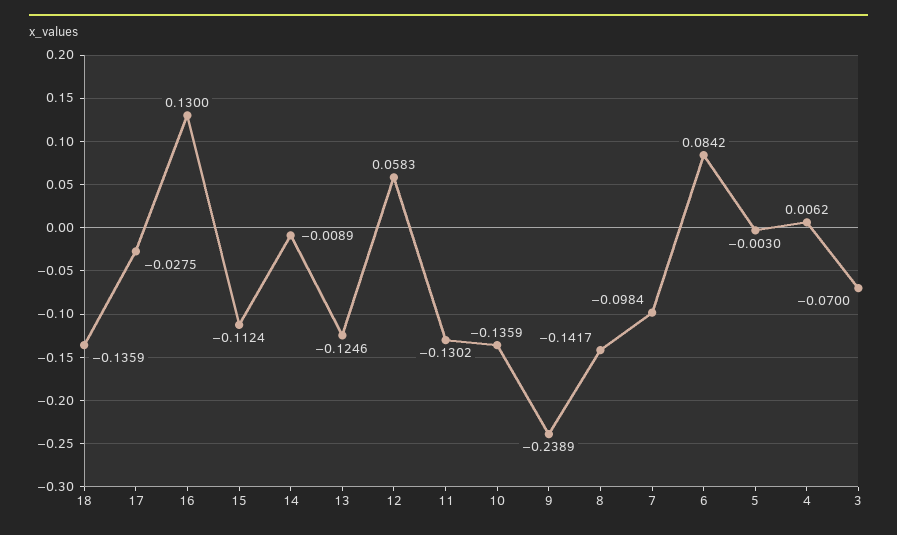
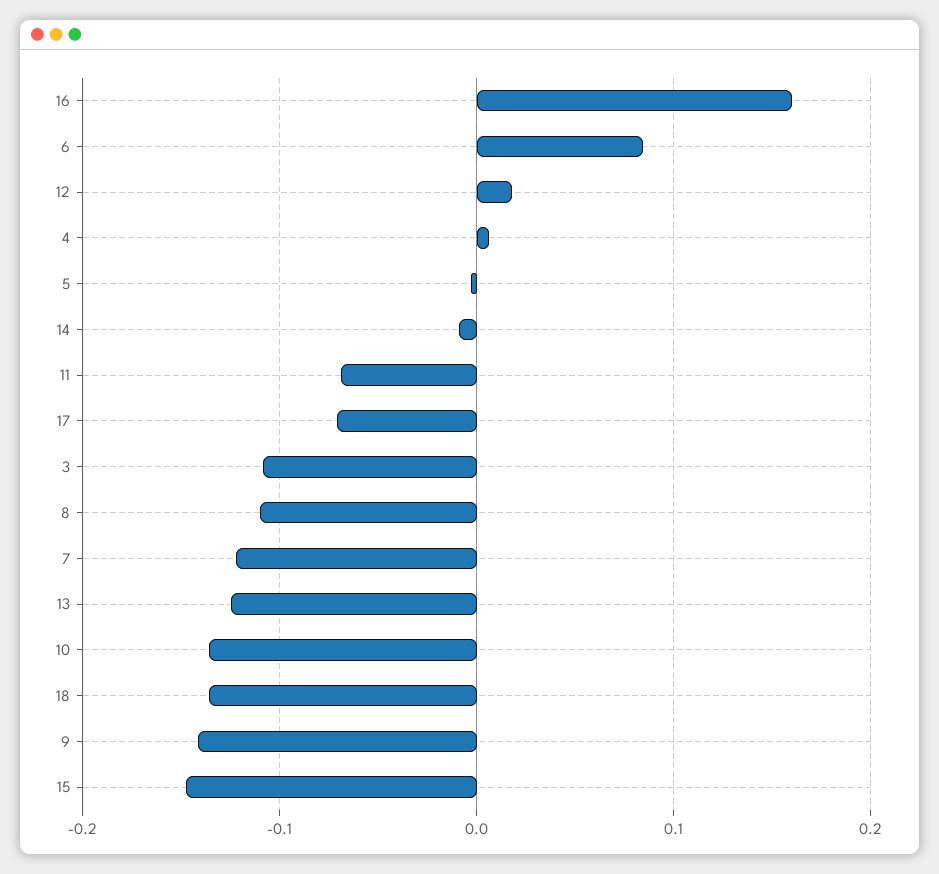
17: -0.0275 -> -0.07
16: 0.13 -> 0.16
15: -0.1124 -> -0.15
12: 0.0583 -> 0.02
11: -0.1302 -> -0.07
9: -0.2389 -> -0.14
8: -0.1417 -> -0.11
7: -0.0984 -> -0.12
3: -0.07 -> -0.11

